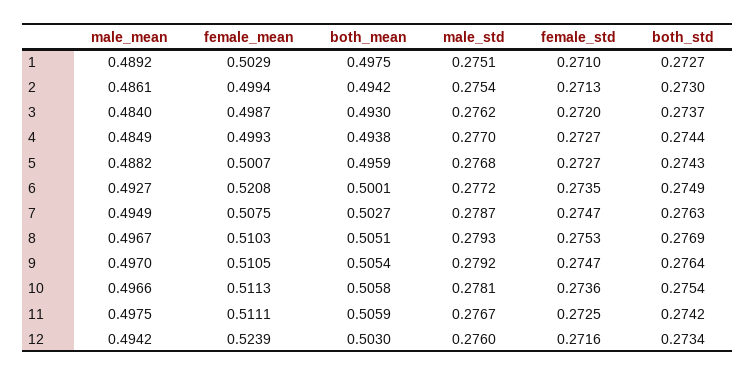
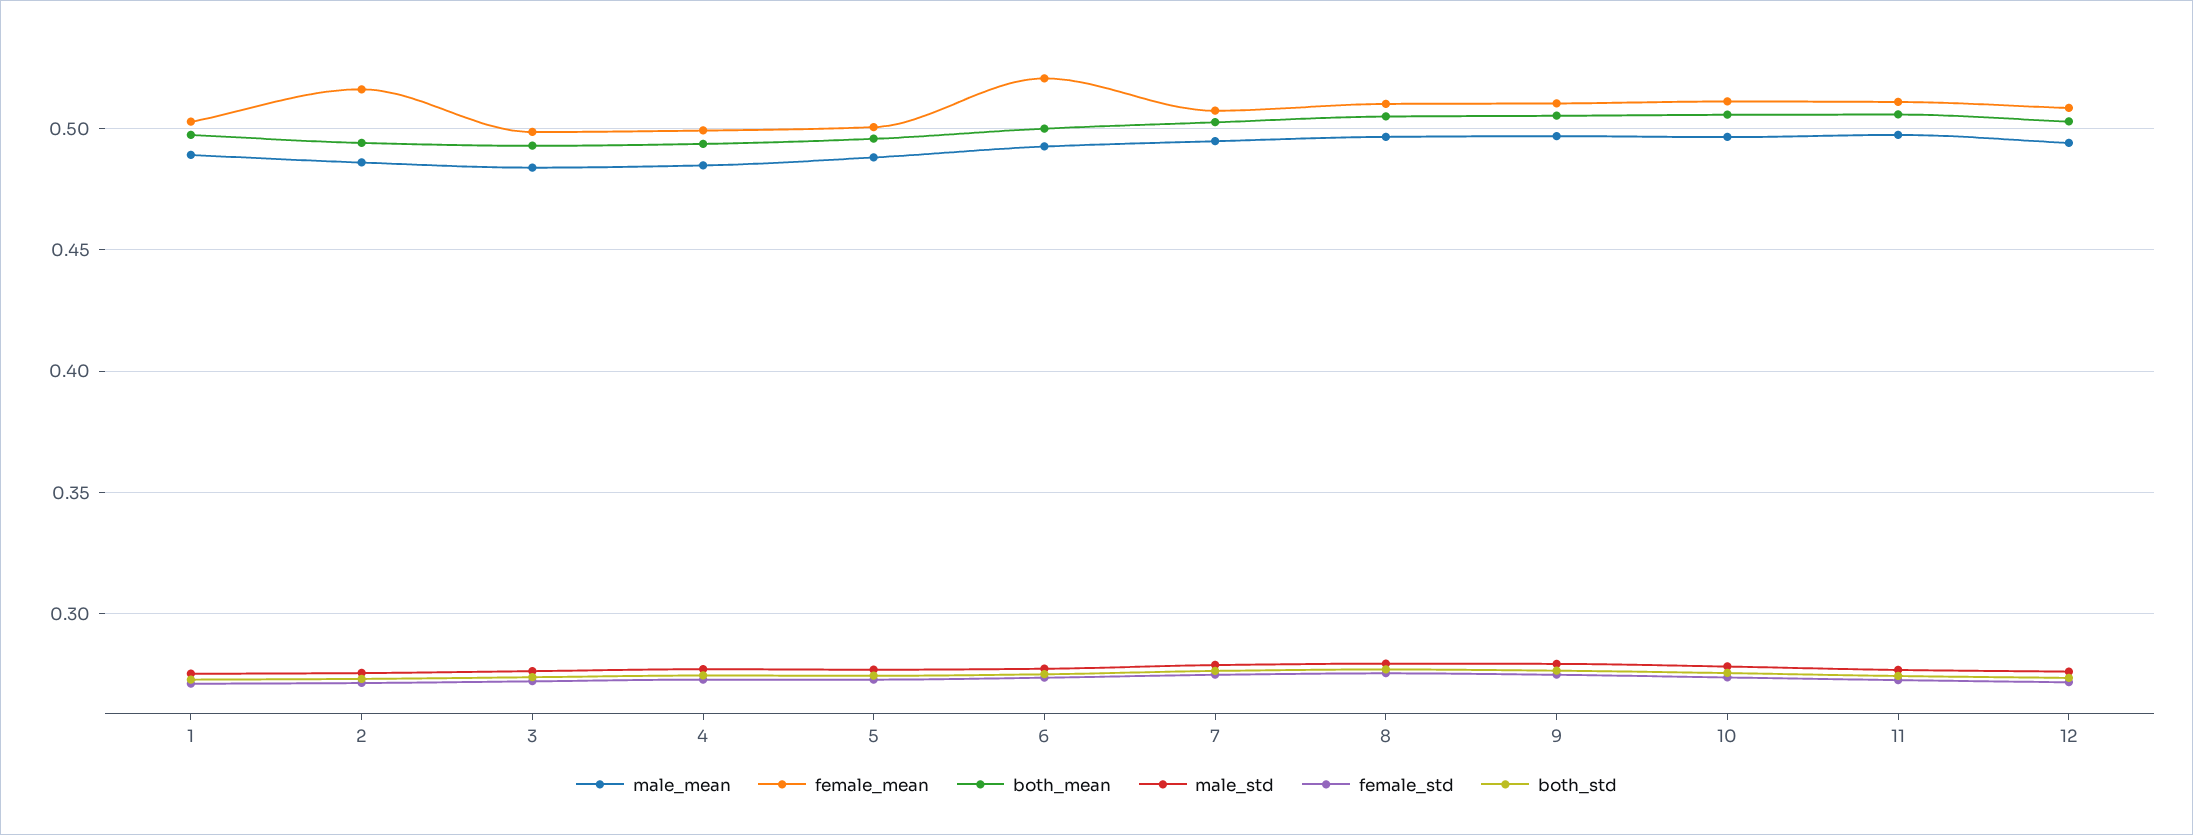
female_mean, 2: 0.4994 -> 0.515
female_mean, 12: 0.5239 -> 0.51

